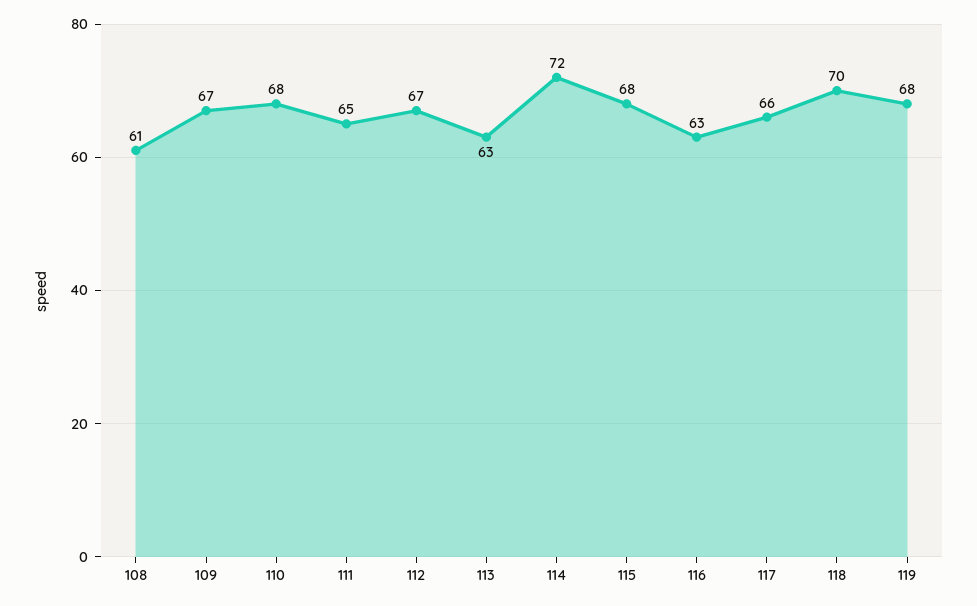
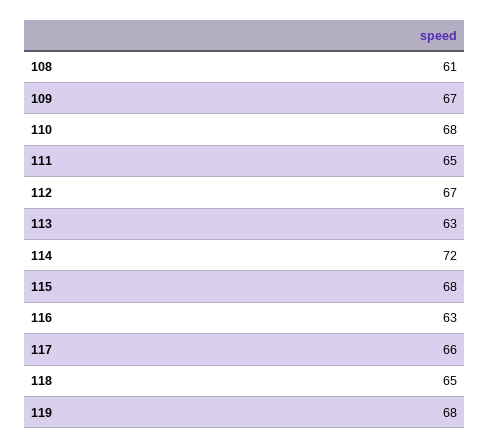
118: 70 -> 65

